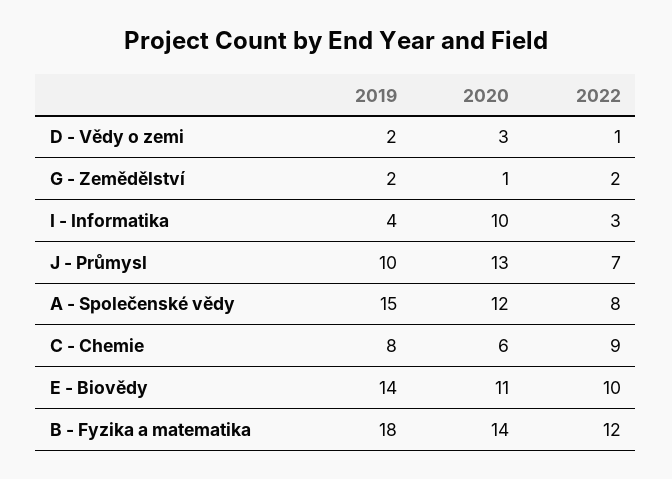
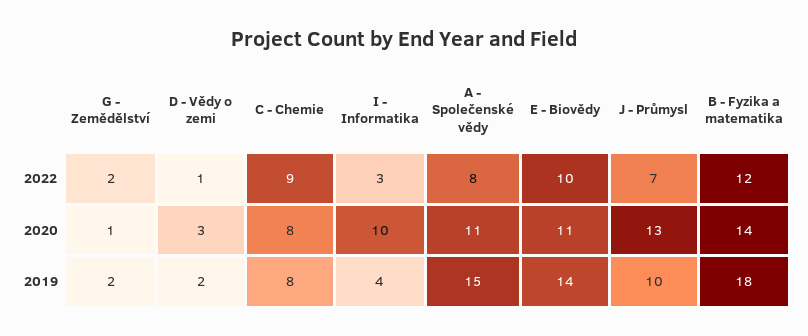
2020, A - Společenské vědy: 12 -> 11
2020, C - Chemie: 6 -> 8

